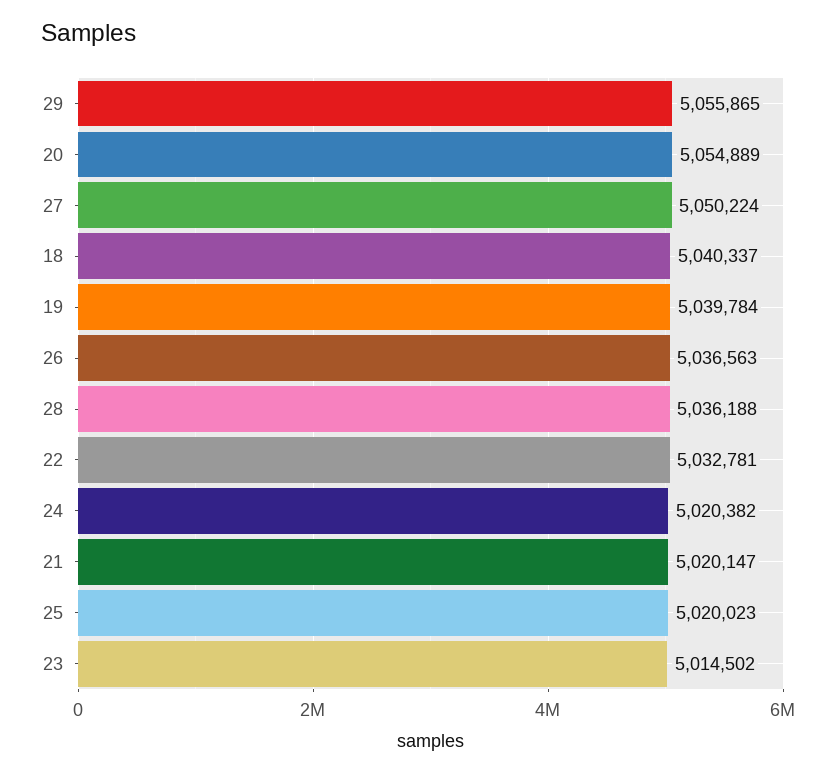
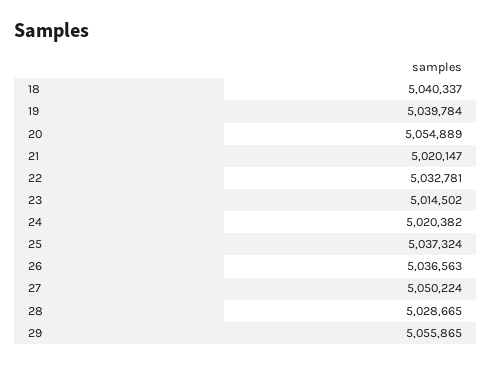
28: 5036188 -> 5028665
25: 5020023 -> 5037324

